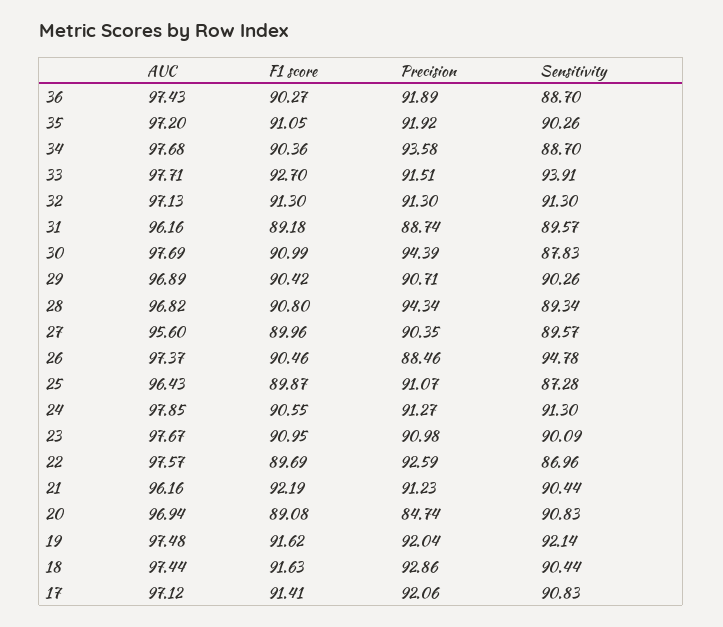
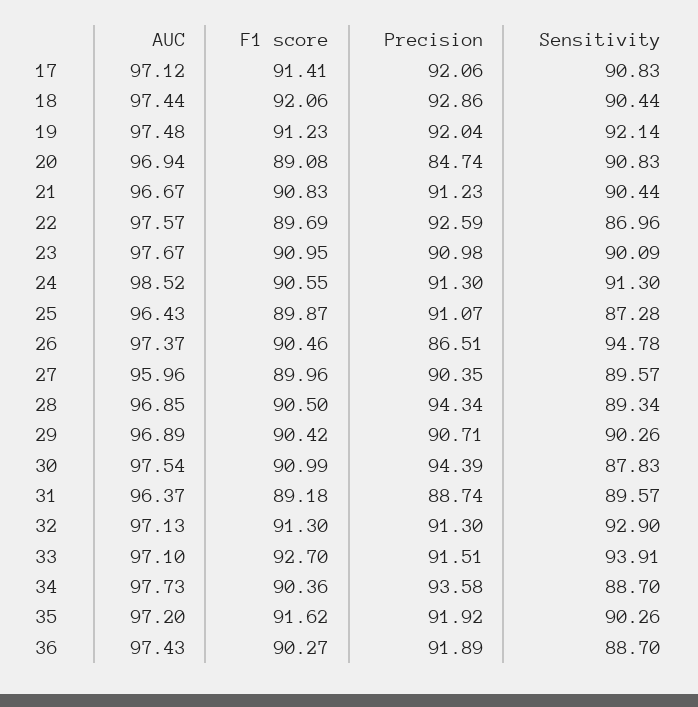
F1 score, 35: 91.05 -> 91.62
AUC, 34: 97.68 -> 97.73
AUC, 33: 97.71 -> 97.1
Sensitivity, 32: 91.3 -> 92.9
AUC, 31: 96.16 -> 96.37
AUC, 30: 97.69 -> 97.54
AUC, 28: 96.82 -> 96.85
F1 score, 28: 90.8 -> 90.5
AUC, 27: 95.6 -> 95.96
Precision, 26: 88.46 -> 86.51
AUC, 24: 97.85 -> 98.52
Precision, 24: 91.27 -> 91.3
AUC, 21: 96.16 -> 96.67
F1 score, 21: 92.19 -> 90.83
F1 score, 19: 91.62 -> 91.23
F1 score, 18: 91.63 -> 92.06

